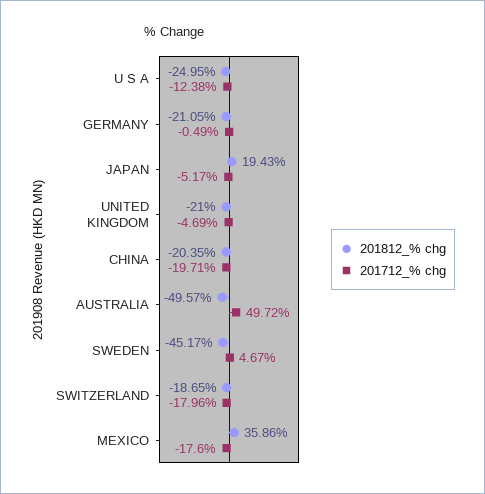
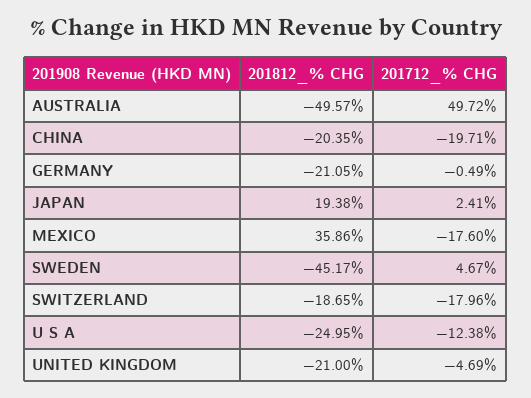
201812_% chg, JAPAN: 19.43 -> 19.38
201712_% chg, JAPAN: -5.17 -> 2.41

